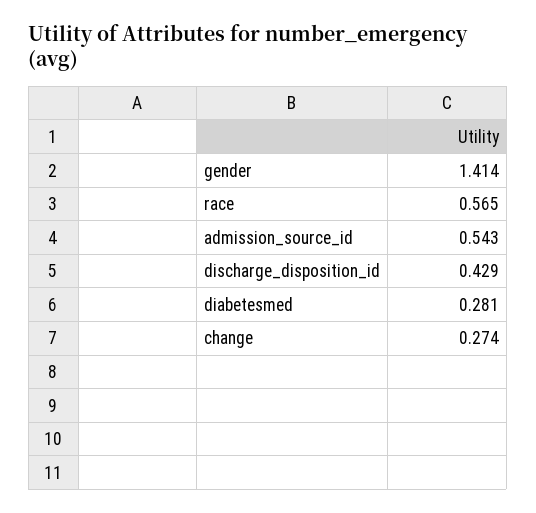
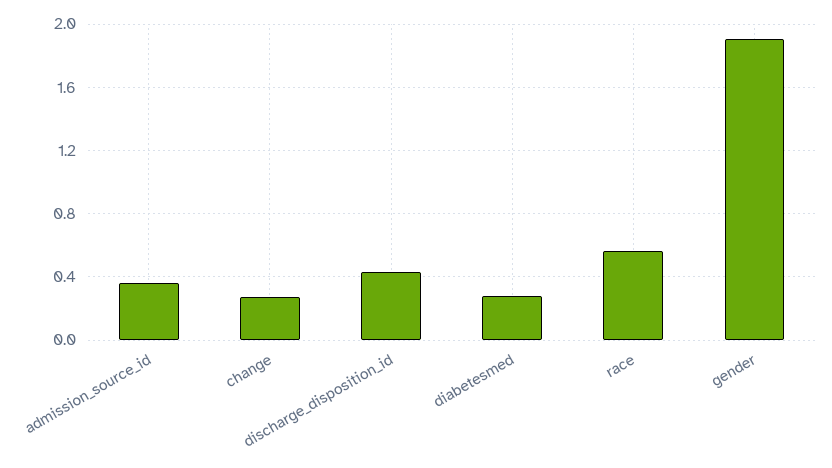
gender: 1.414 -> 1.9
admission_source_id: 0.543 -> 0.35

